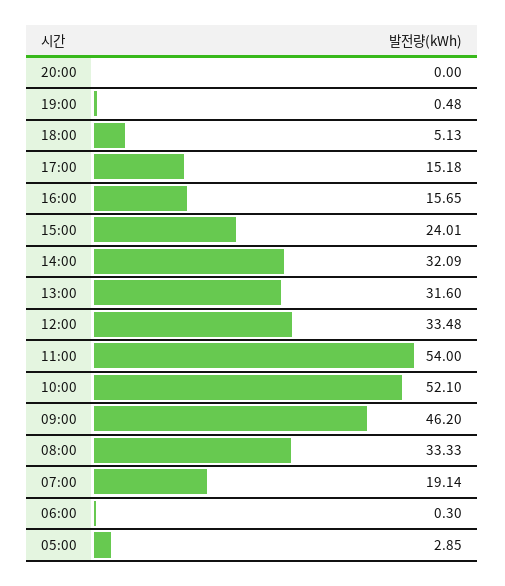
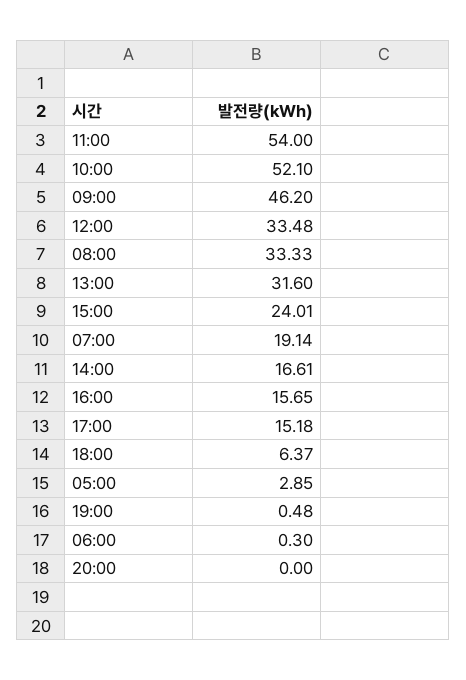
18:00: 5.13 -> 6.37
14:00: 32.09 -> 16.61

